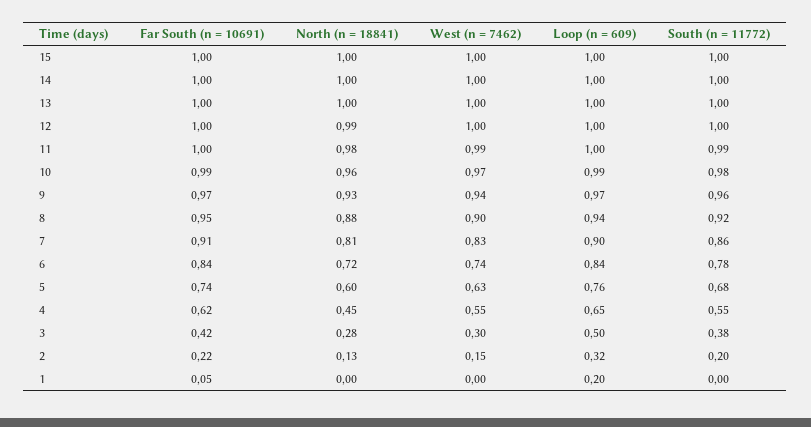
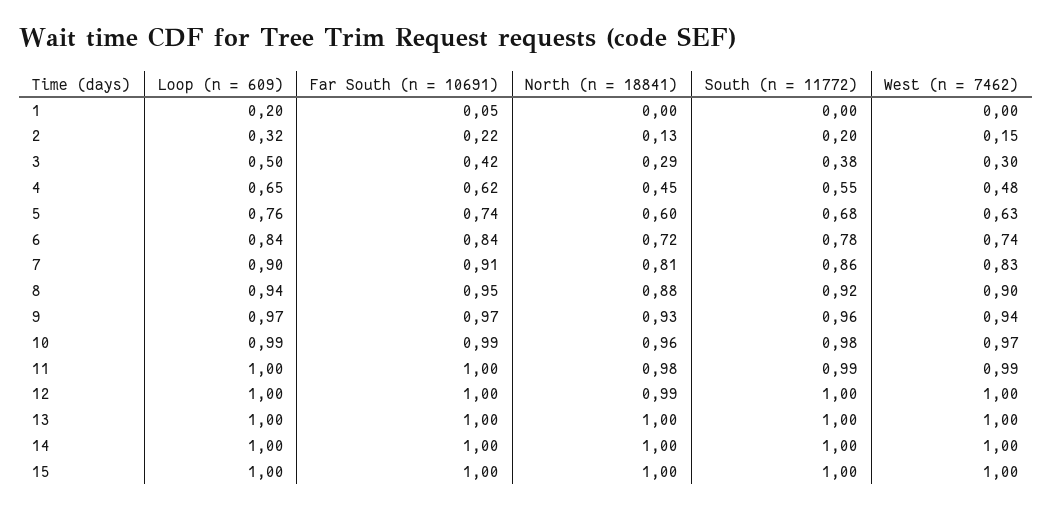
West (n = 7462), 4: 0.55 -> 0.48
North (n = 18841), 3: 0.28 -> 0.29

